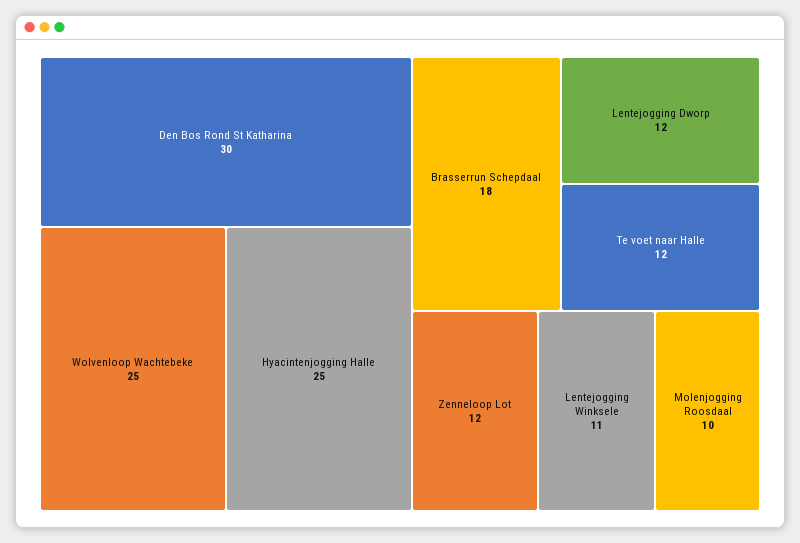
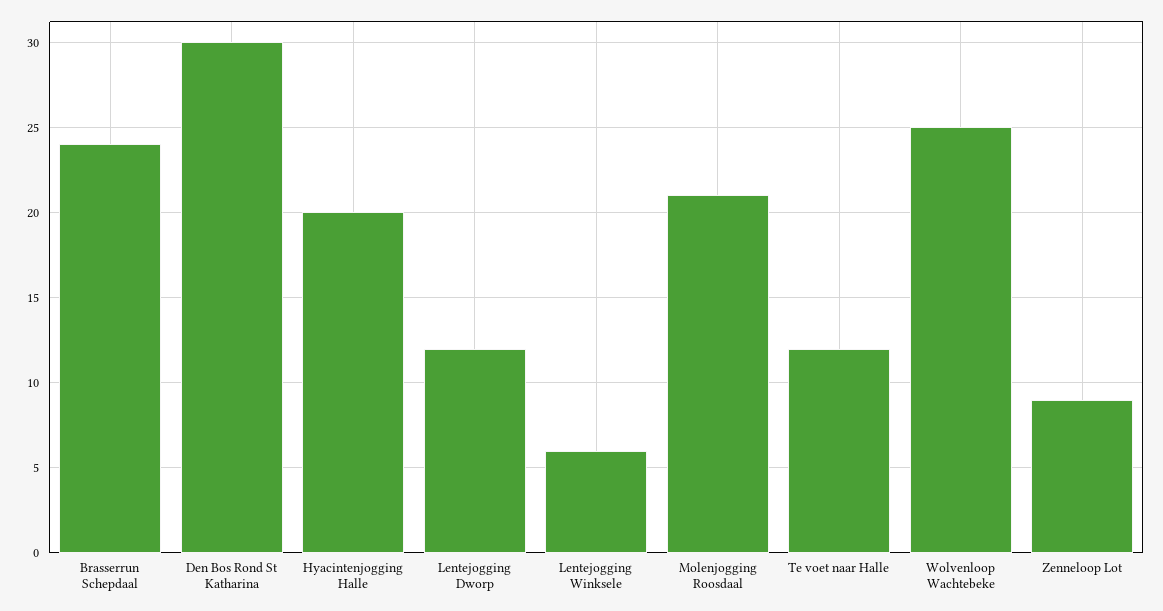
Hyacintenjogging Halle: 25 -> 20
Brasserrun Schepdaal: 18 -> 24
Zenneloop Lot: 12 -> 9
Lentejogging Winksele: 11 -> 6
Molenjogging Roosdaal: 10 -> 21

